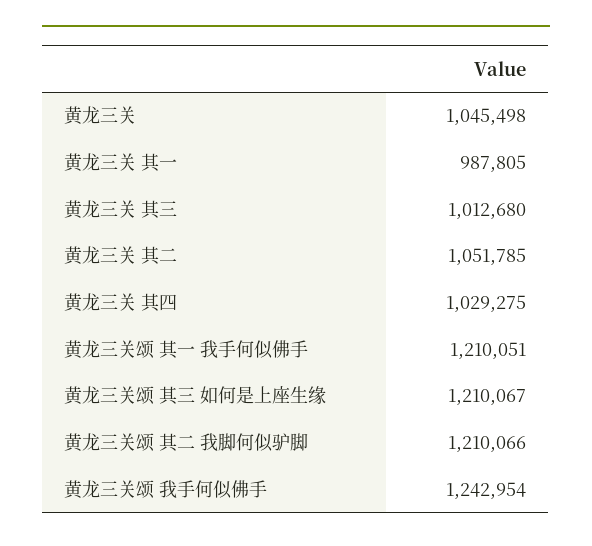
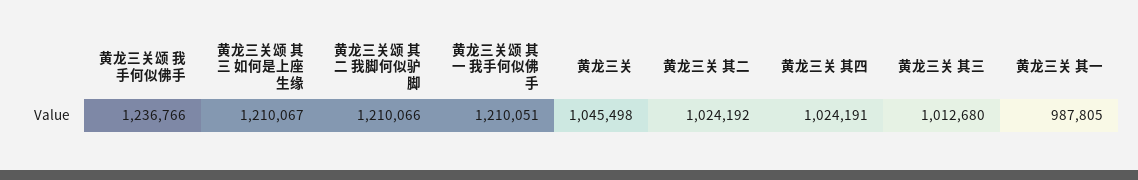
黄龙三关 其二: 1051785 -> 1024192
黄龙三关 其四: 1029275 -> 1024191
黄龙三关颂 我手何似佛手: 1242954 -> 1236766

